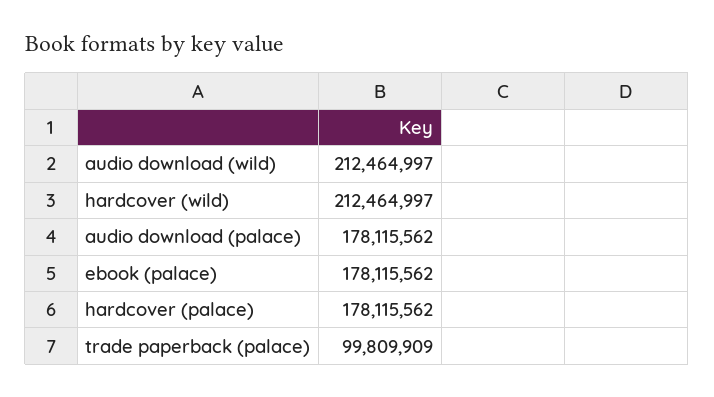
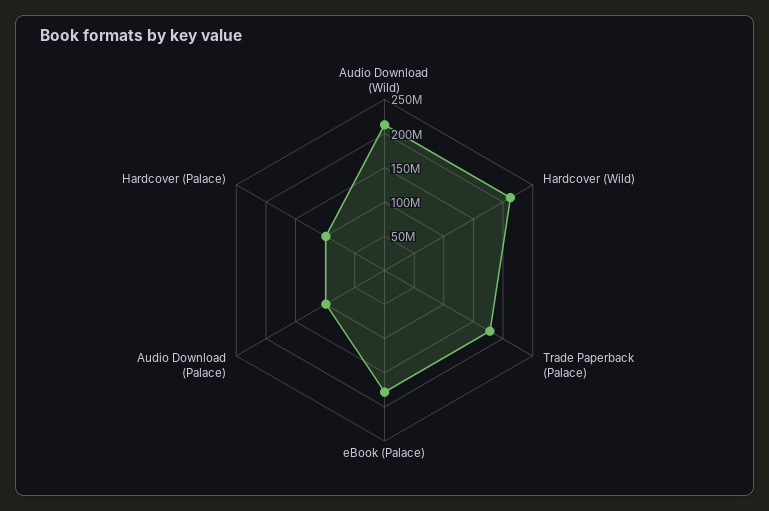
audio download (palace): 178115562 -> 100000000
hardcover (palace): 178115562 -> 100000000
trade paperback (palace): 99809909 -> 175000000

